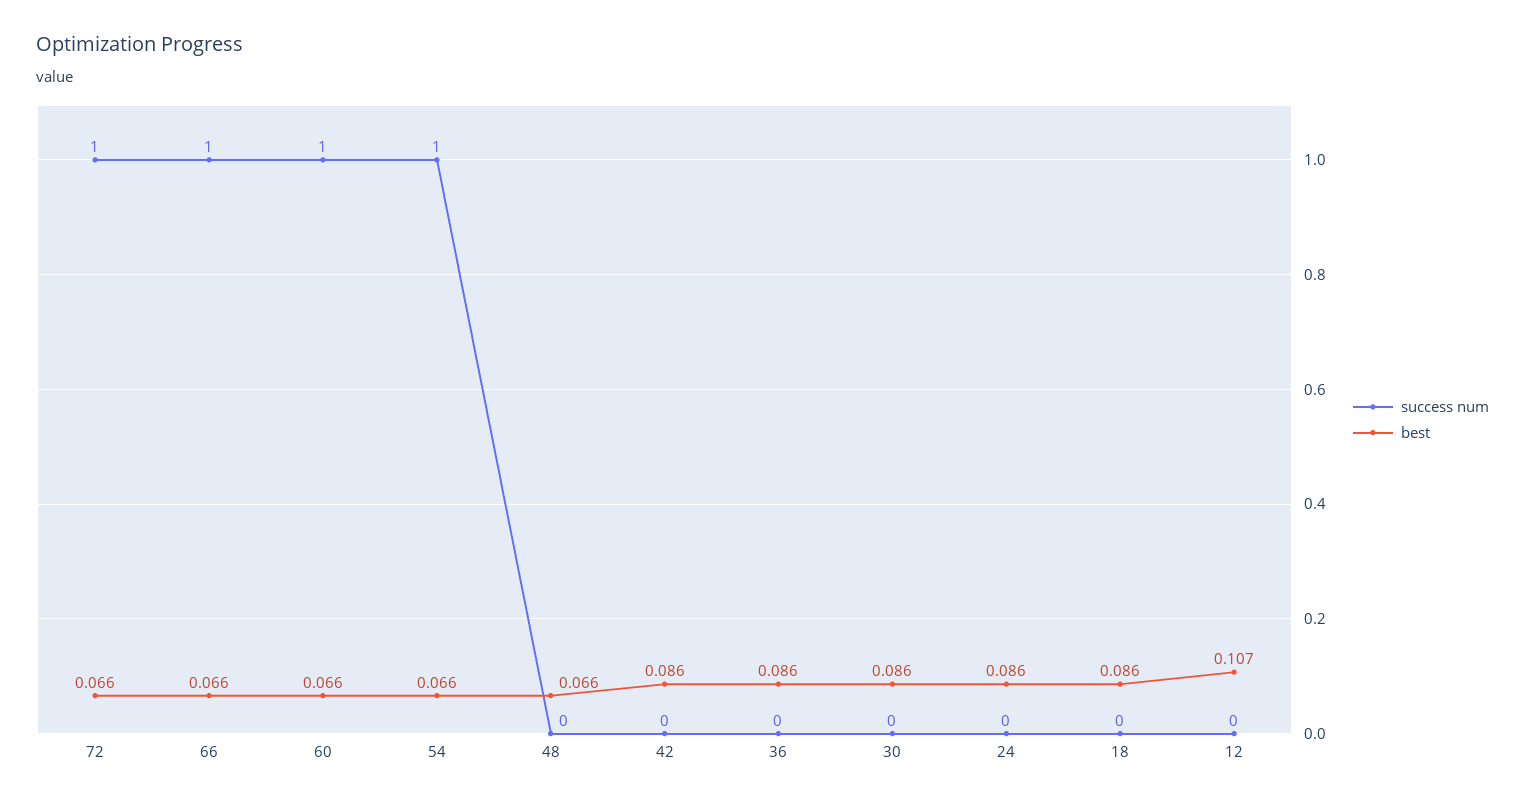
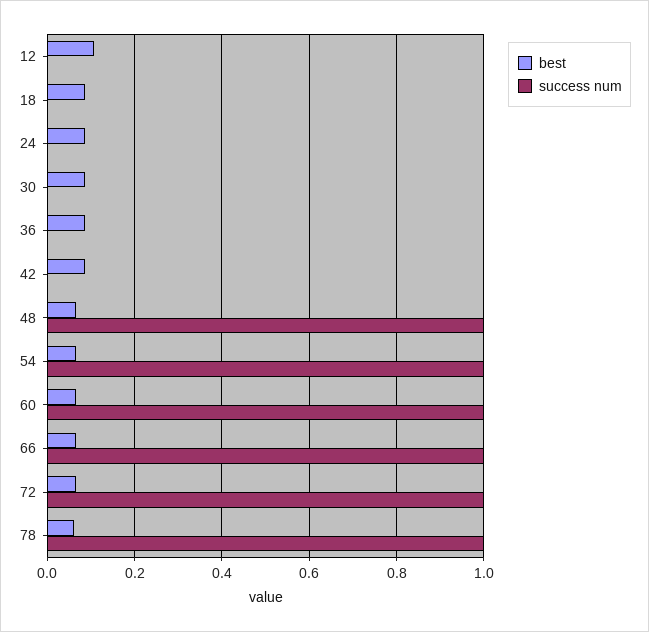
success num, 48: 0 -> 1
best, 78: none -> 0.06
success num, 78: none -> 1

